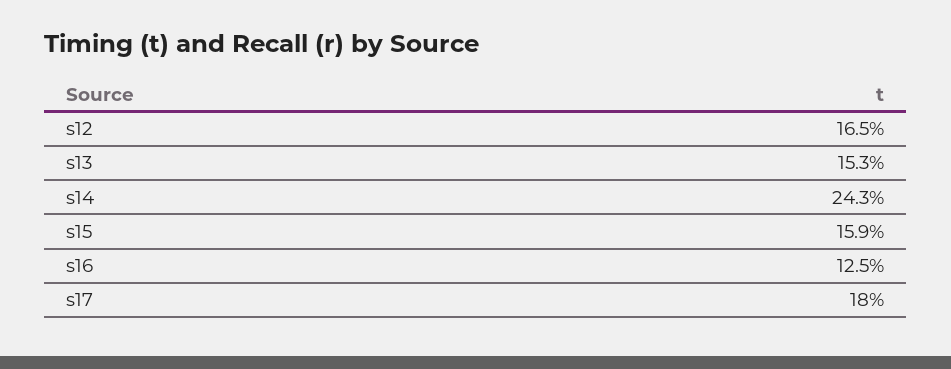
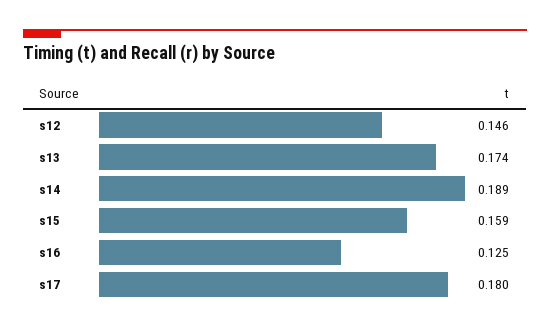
s12: 0.165 -> 0.146
s13: 0.153 -> 0.174
s14: 0.243 -> 0.189

